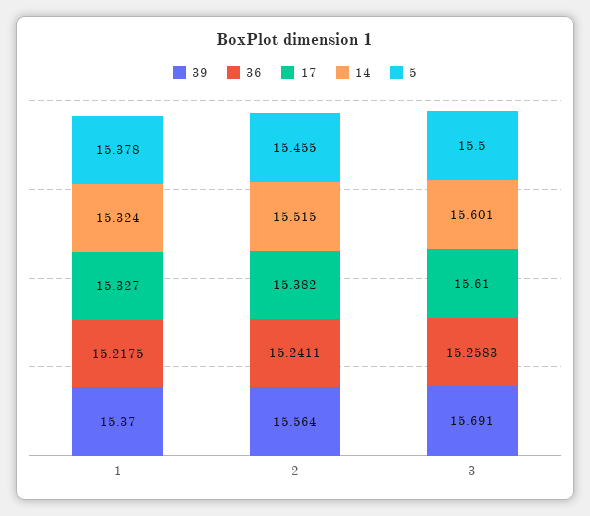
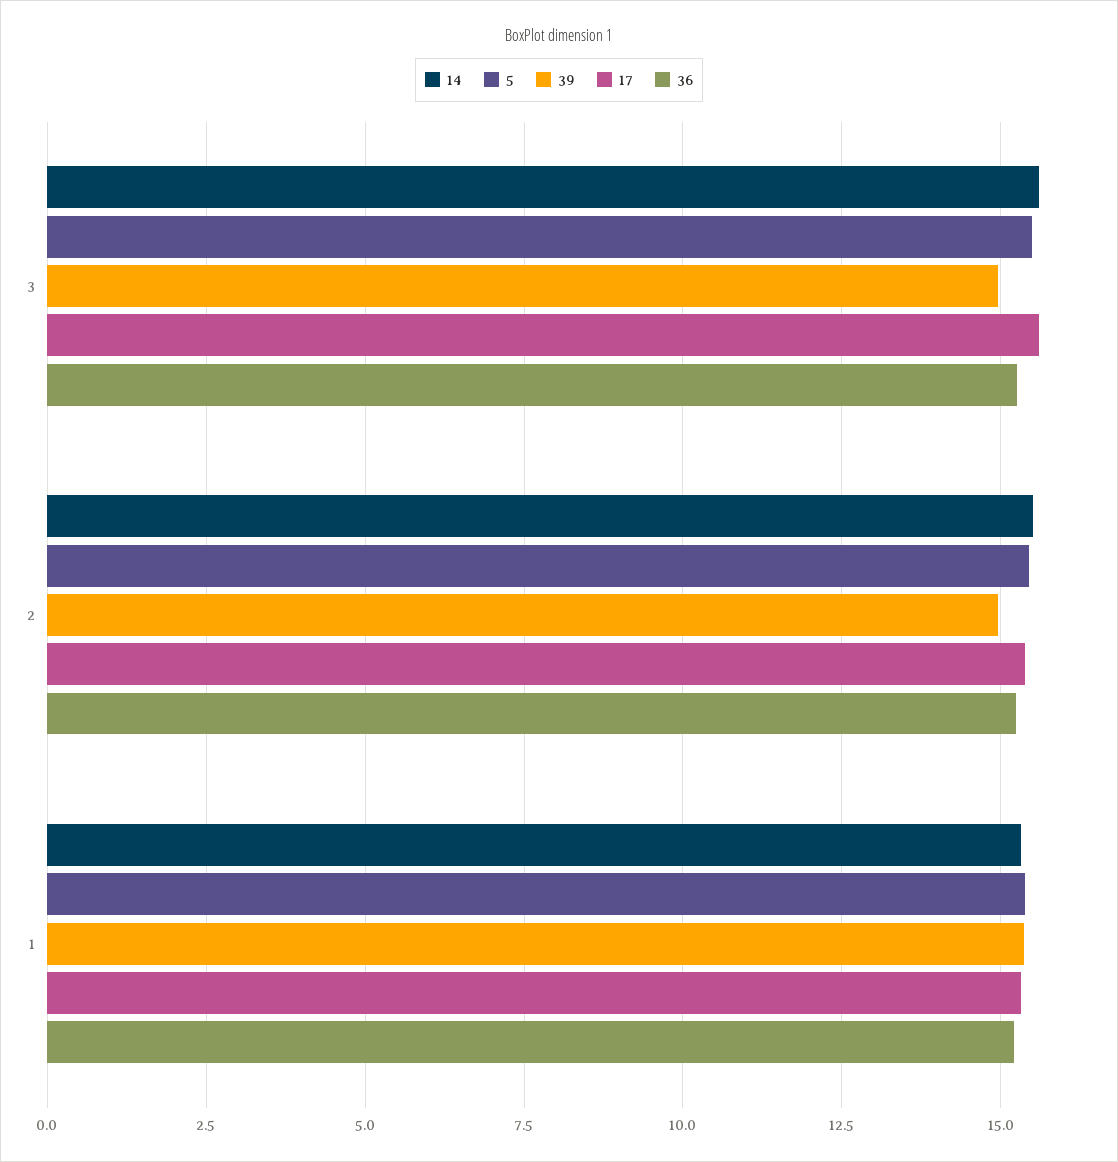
39, 2: 15.564 -> 15
39, 3: 15.691 -> 15

